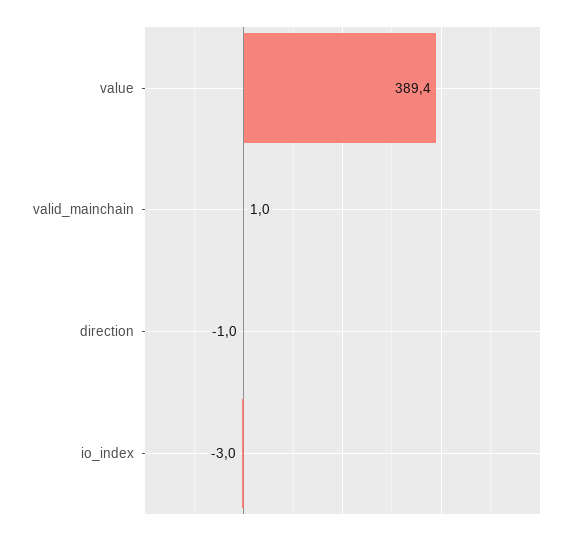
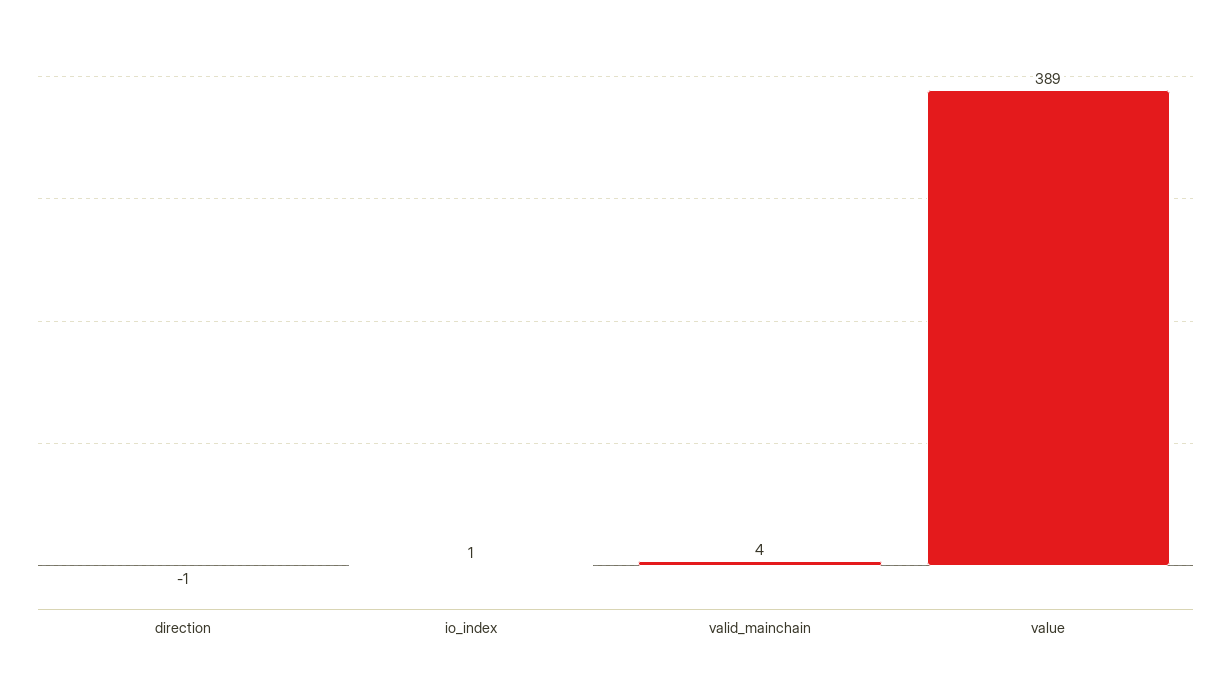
valid_mainchain: 1 -> 4
io_index: -3 -> 1

